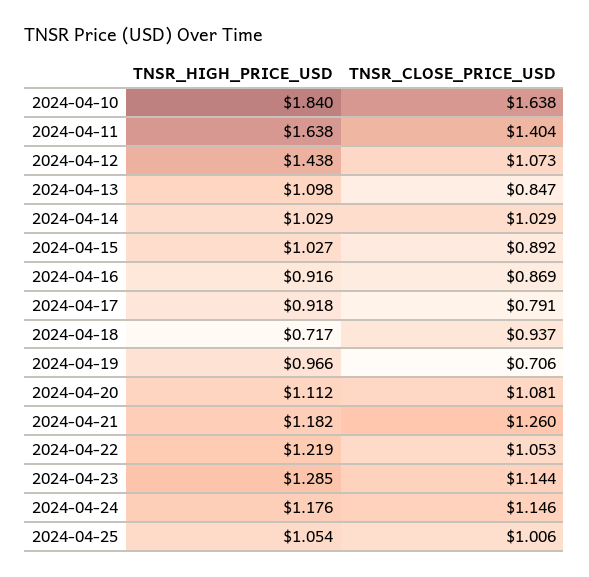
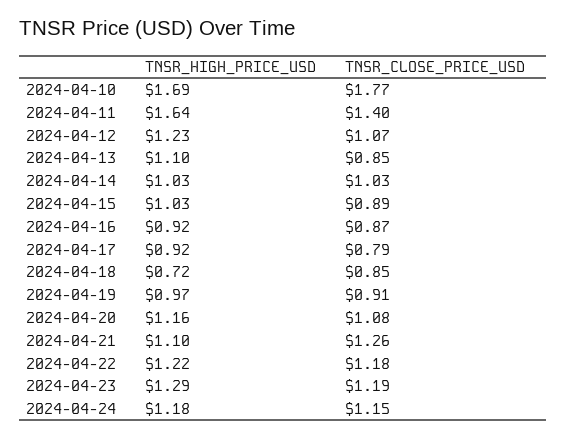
TNSR_HIGH_PRICE_USD, 2024-04-10: 1.84 -> 1.69
TNSR_CLOSE_PRICE_USD, 2024-04-10: 1.638 -> 1.77
TNSR_HIGH_PRICE_USD, 2024-04-12: 1.438 -> 1.23
TNSR_CLOSE_PRICE_USD, 2024-04-18: 0.937 -> 0.85
TNSR_CLOSE_PRICE_USD, 2024-04-19: 0.706 -> 0.91
TNSR_HIGH_PRICE_USD, 2024-04-20: 1.112 -> 1.16
TNSR_HIGH_PRICE_USD, 2024-04-21: 1.182 -> 1.1
TNSR_CLOSE_PRICE_USD, 2024-04-22: 1.053 -> 1.18
TNSR_CLOSE_PRICE_USD, 2024-04-23: 1.144 -> 1.19
TNSR_HIGH_PRICE_USD, 2024-04-25: 1.054 -> none
TNSR_CLOSE_PRICE_USD, 2024-04-25: 1.006 -> none

